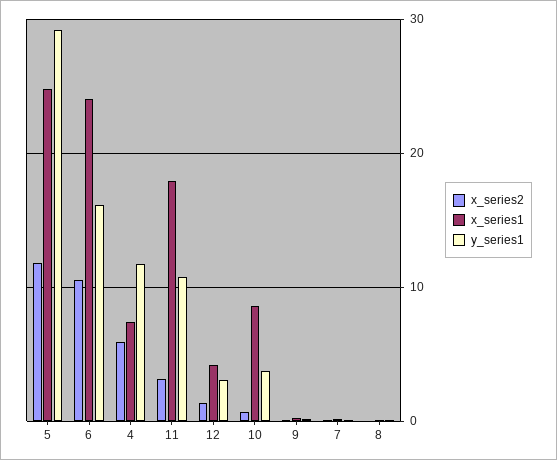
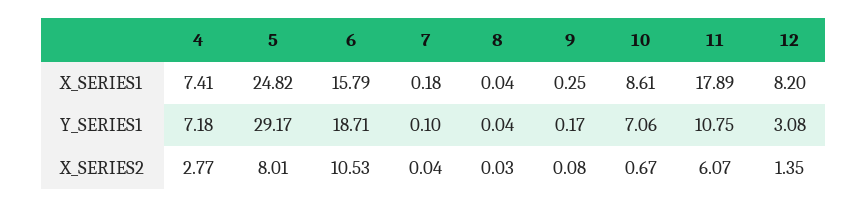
x_series2, 5: 12 -> 8.01
x_series1, 6: 24 -> 15.79
y_series1, 6: 16 -> 18.71
x_series2, 4: 6 -> 2.77
y_series1, 4: 12 -> 7.18
x_series2, 11: 3 -> 6.07
x_series1, 12: 4 -> 8.2
y_series1, 10: 4 -> 7.06

